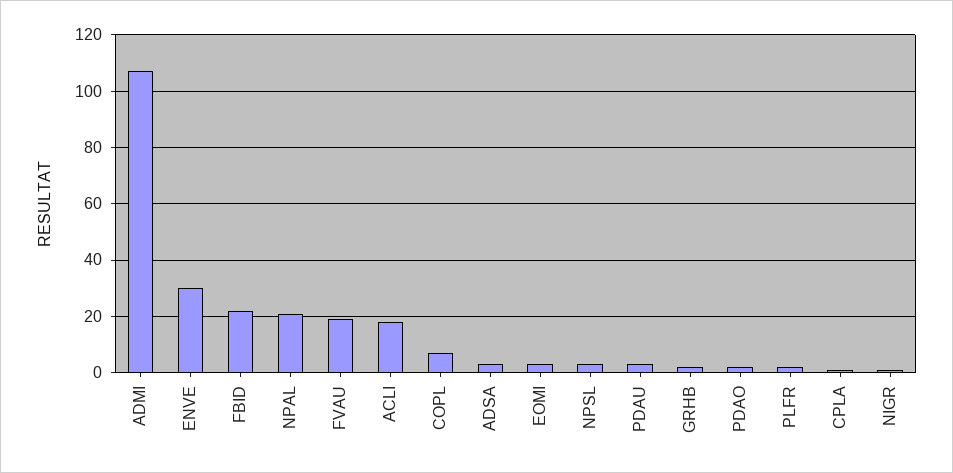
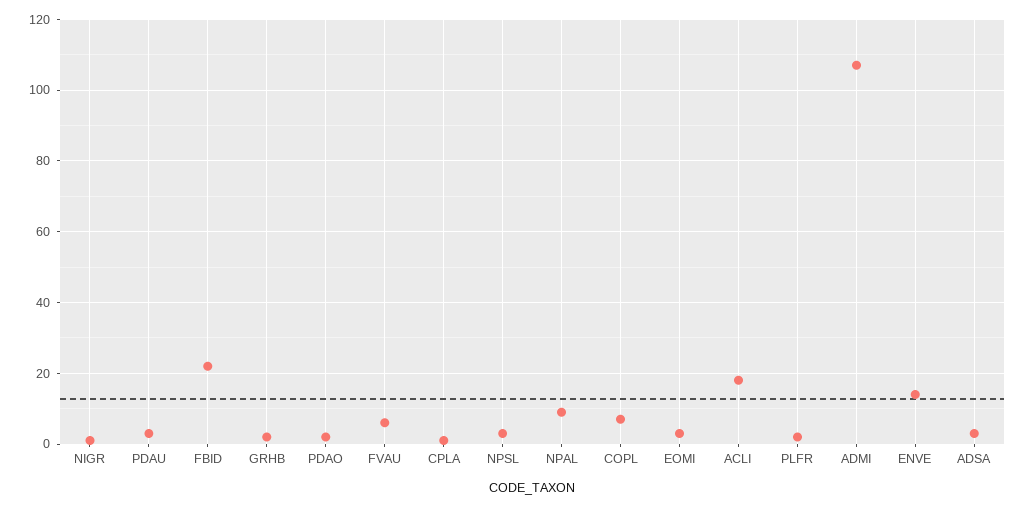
ENVE: 30 -> 15
NPAL: 20 -> 10
FVAU: 20 -> 5

